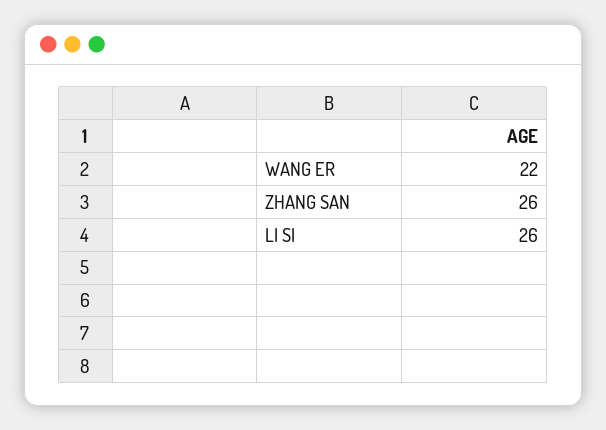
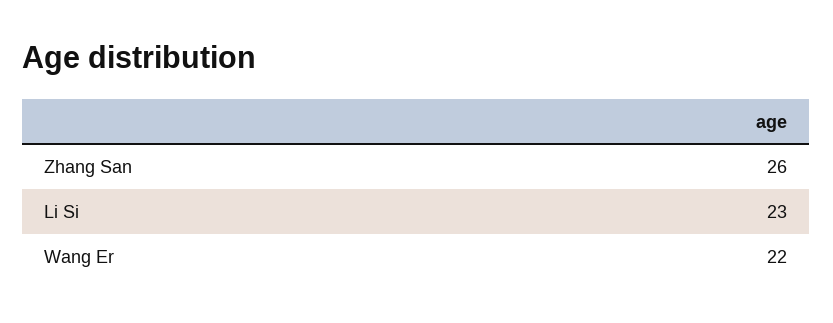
LI SI: 26 -> 23

